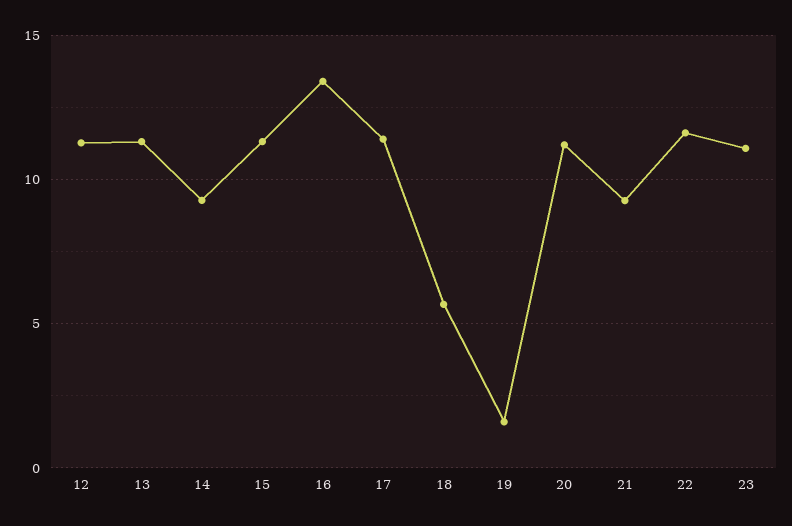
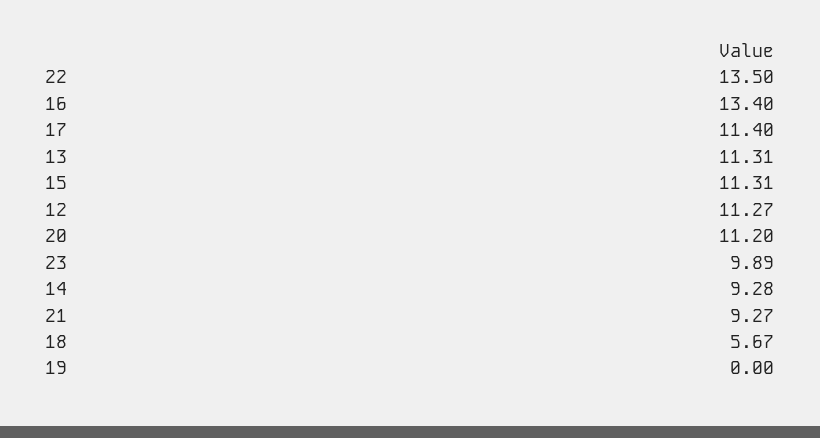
19: 1.5 -> 0
22: 11.5 -> 13.5
23: 11 -> 9.89

